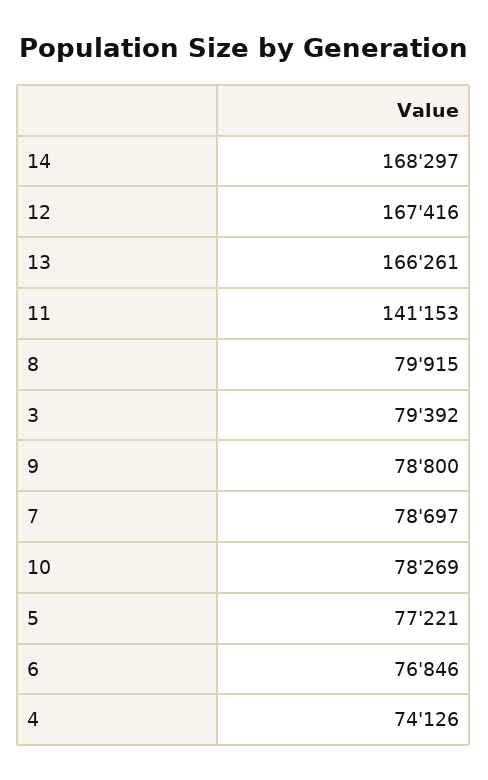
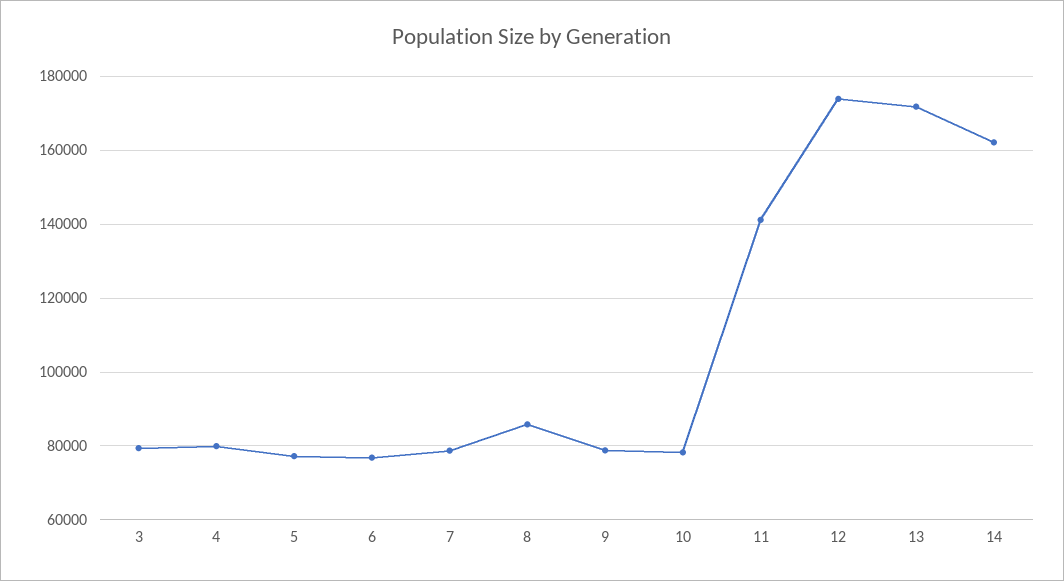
14: 168297 -> 162000
12: 167416 -> 174000
13: 166261 -> 172000
8: 79915 -> 86000
4: 74126 -> 80000

